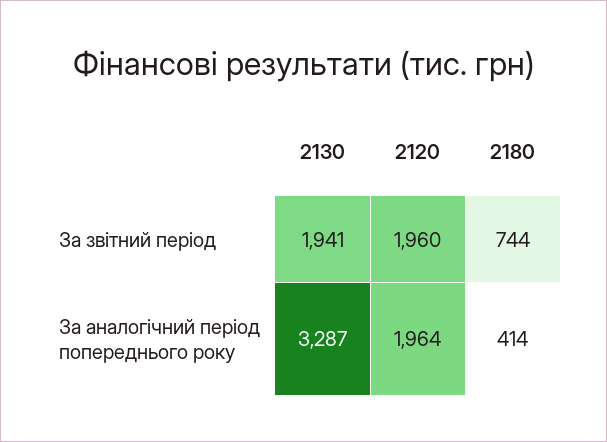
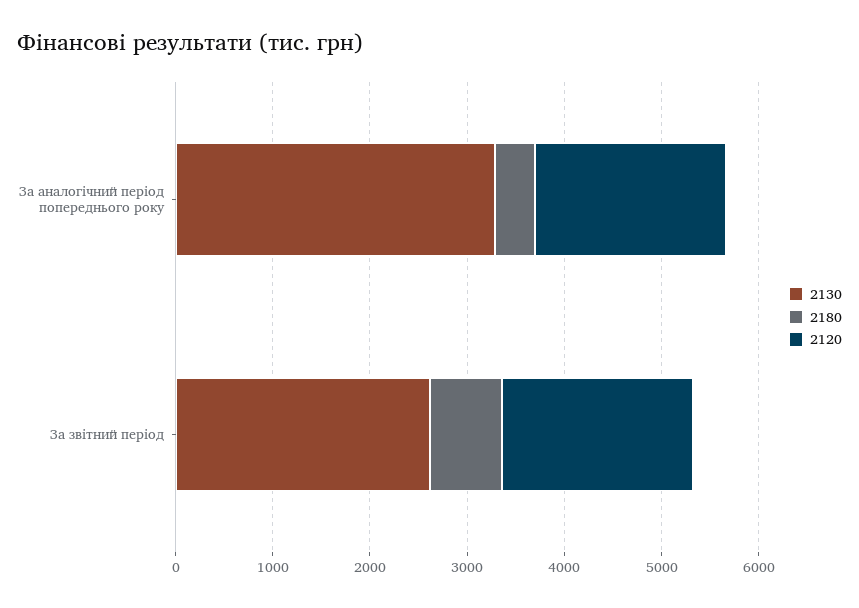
2130, За звітний період: 1941 -> 2600

